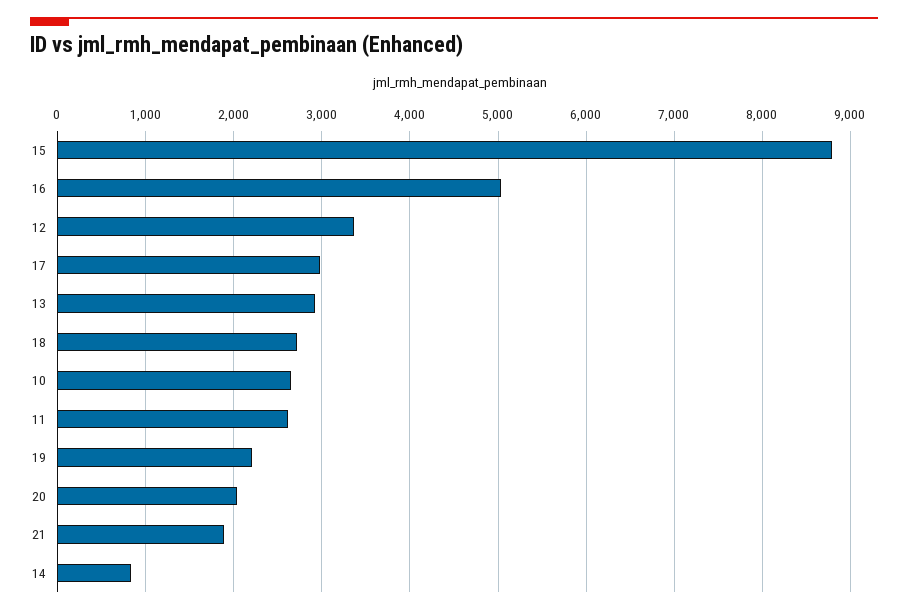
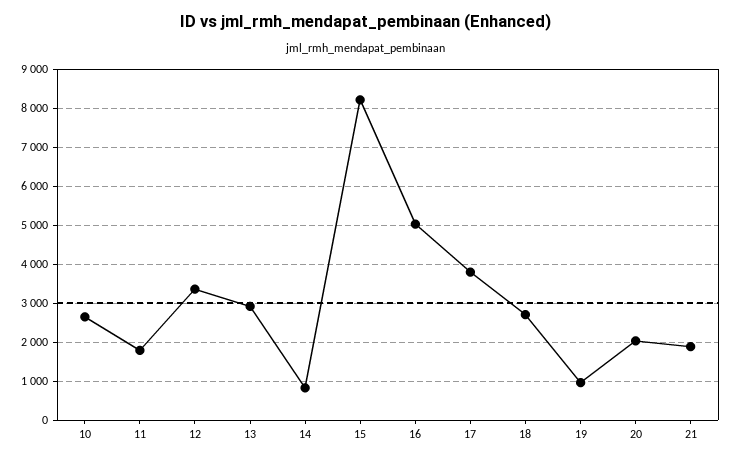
15: 8800 -> 8200
17: 3000 -> 3800
11: 2600 -> 1800
19: 2200 -> 1000

